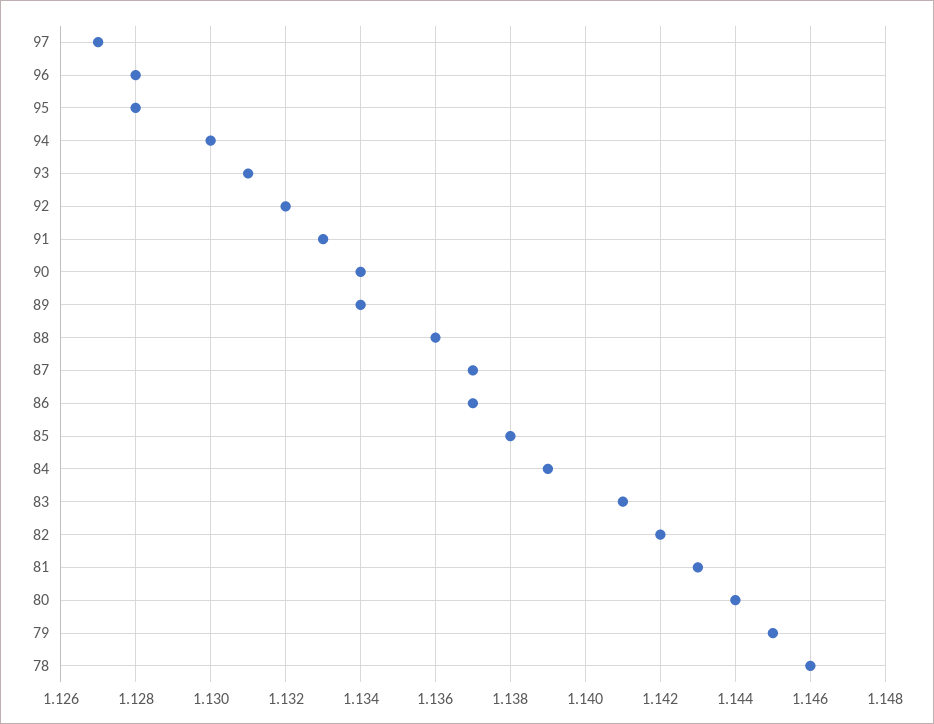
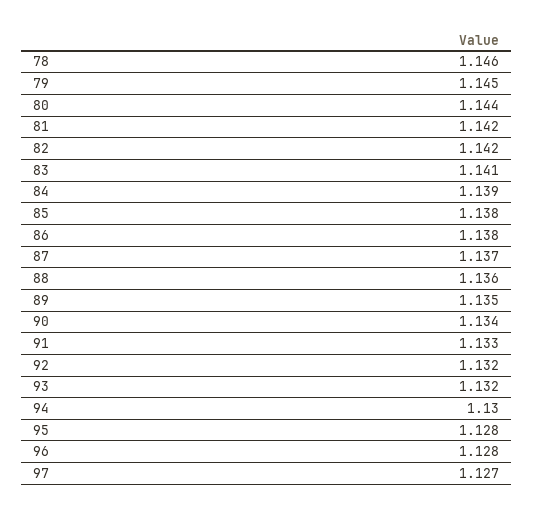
93: 1.131 -> 1.132
89: 1.134 -> 1.135
86: 1.137 -> 1.138
81: 1.143 -> 1.142

